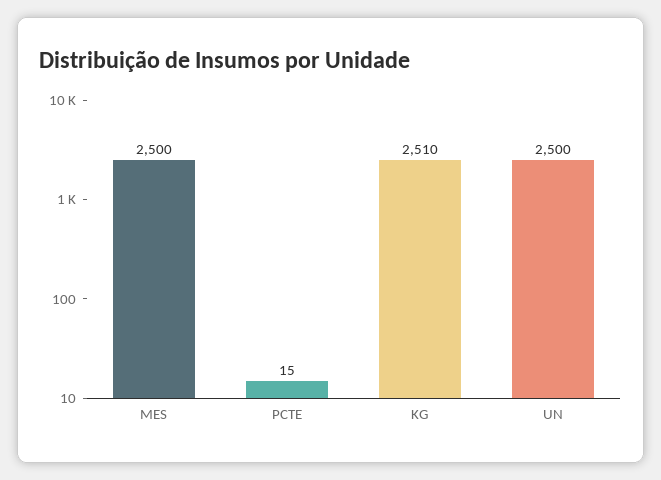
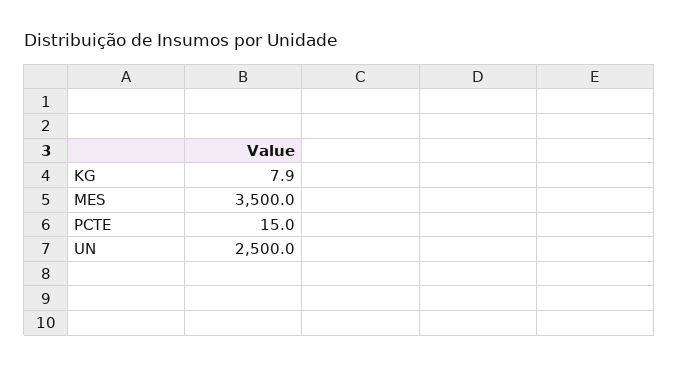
MES: 2500 -> 3500
KG: 2510 -> 7.9

